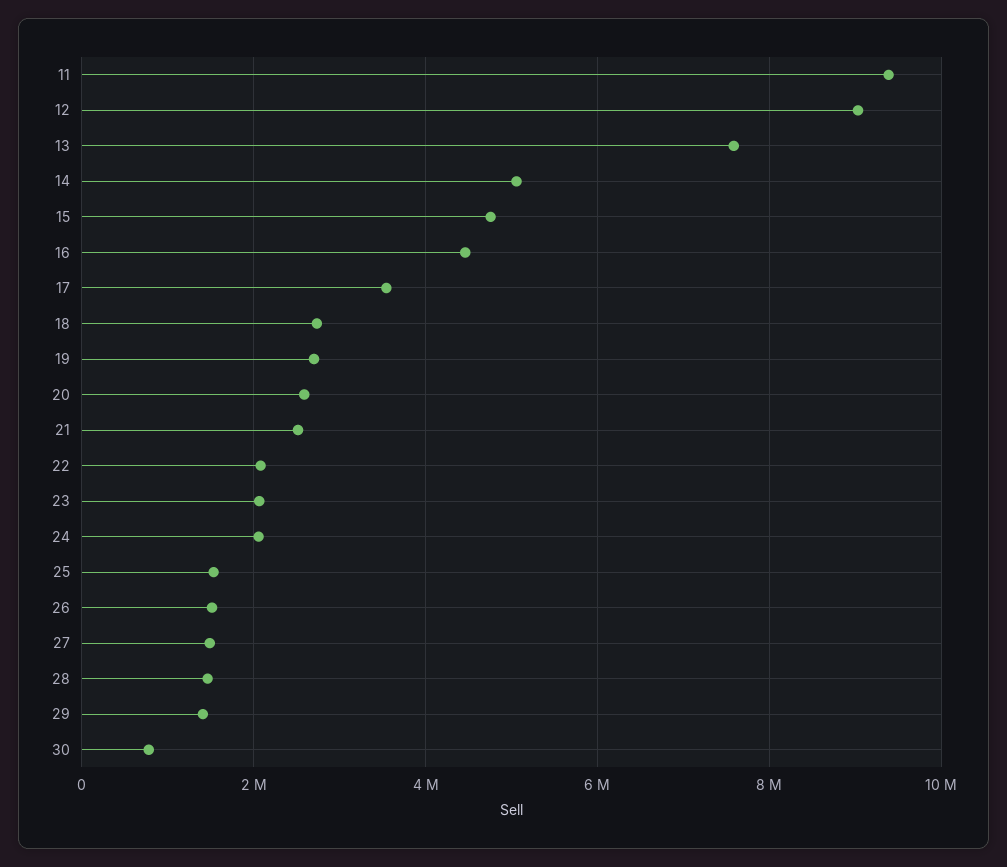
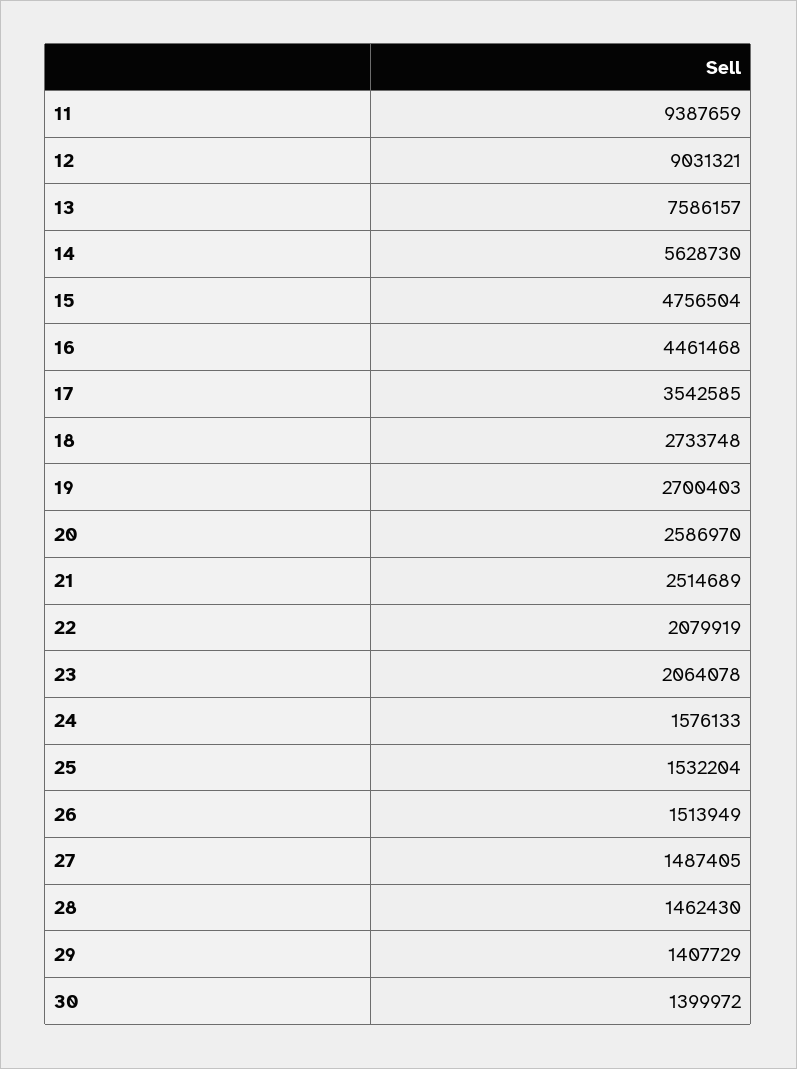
14: 5000000 -> 5628730
24: 2000000 -> 1576133
30: 800000 -> 1399972

